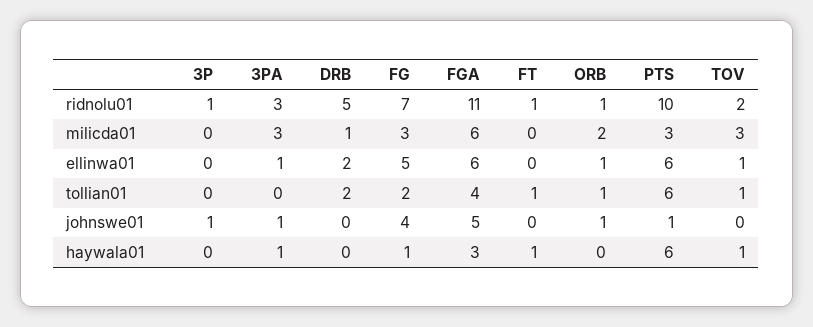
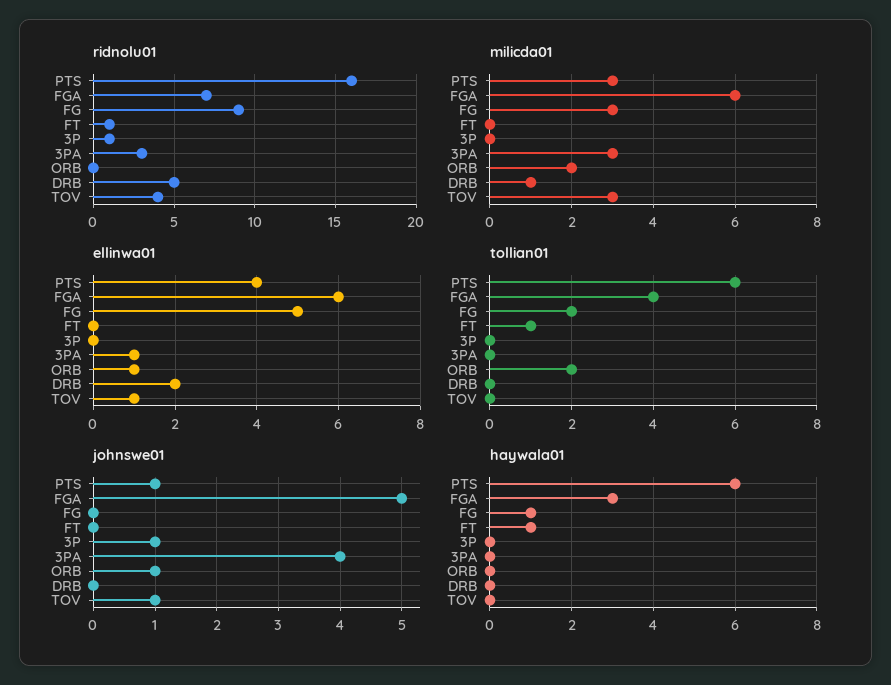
ridnolu01, FG: 7 -> 9
ridnolu01, FGA: 11 -> 7
ridnolu01, ORB: 1 -> 0
ridnolu01, PTS: 10 -> 16
ridnolu01, TOV: 2 -> 4
ellinwa01, PTS: 6 -> 4
tollian01, DRB: 2 -> 0
tollian01, ORB: 1 -> 2
tollian01, TOV: 1 -> 0
johnswe01, 3PA: 1 -> 4
johnswe01, FG: 4 -> 0
johnswe01, TOV: 0 -> 1
haywala01, 3PA: 1 -> 0
haywala01, TOV: 1 -> 0

